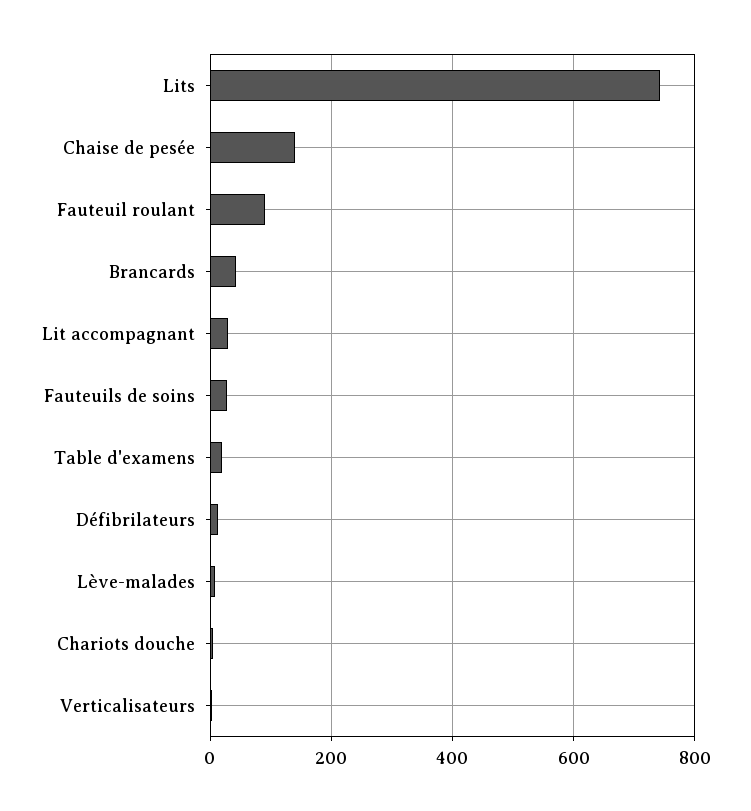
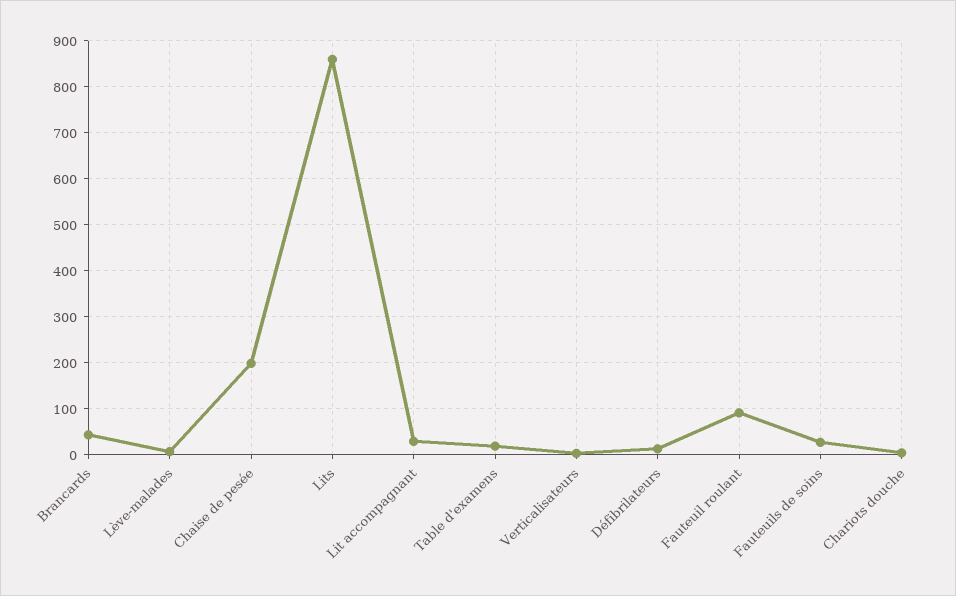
Lits: 740 -> 860
Chaise de pesée: 140 -> 200

